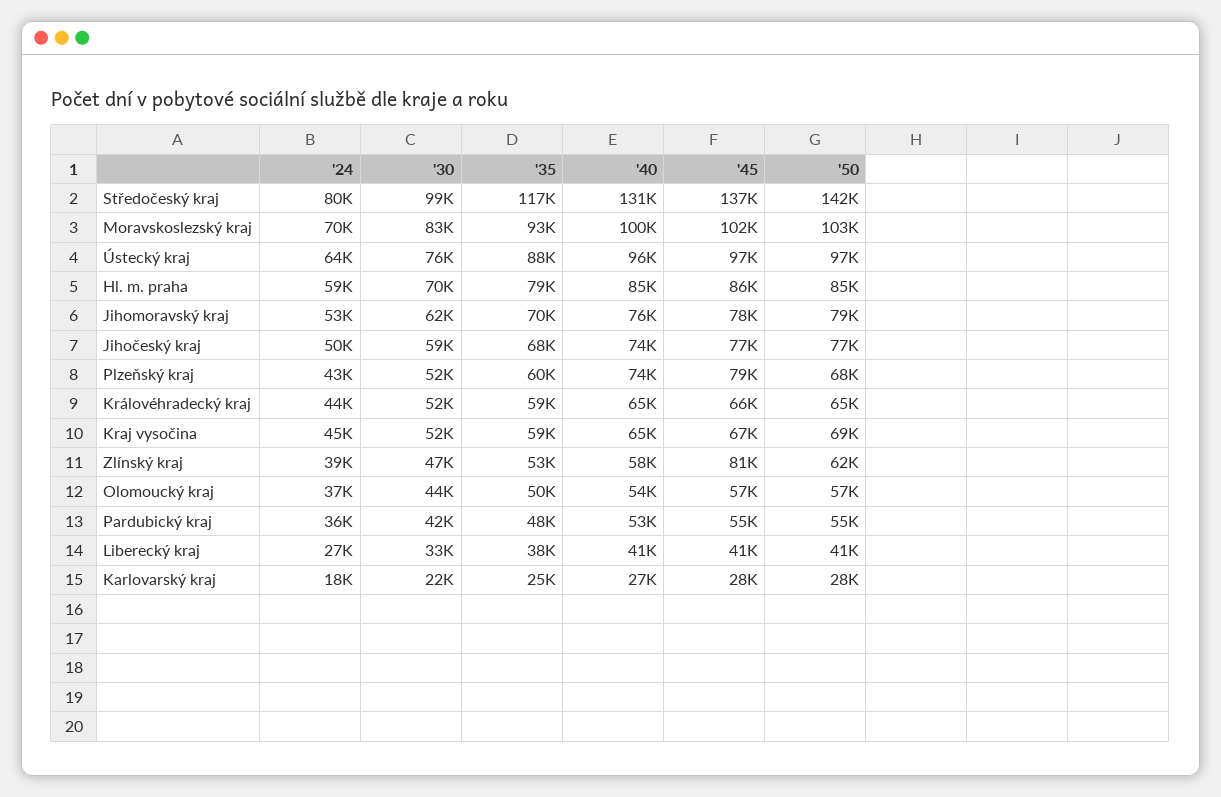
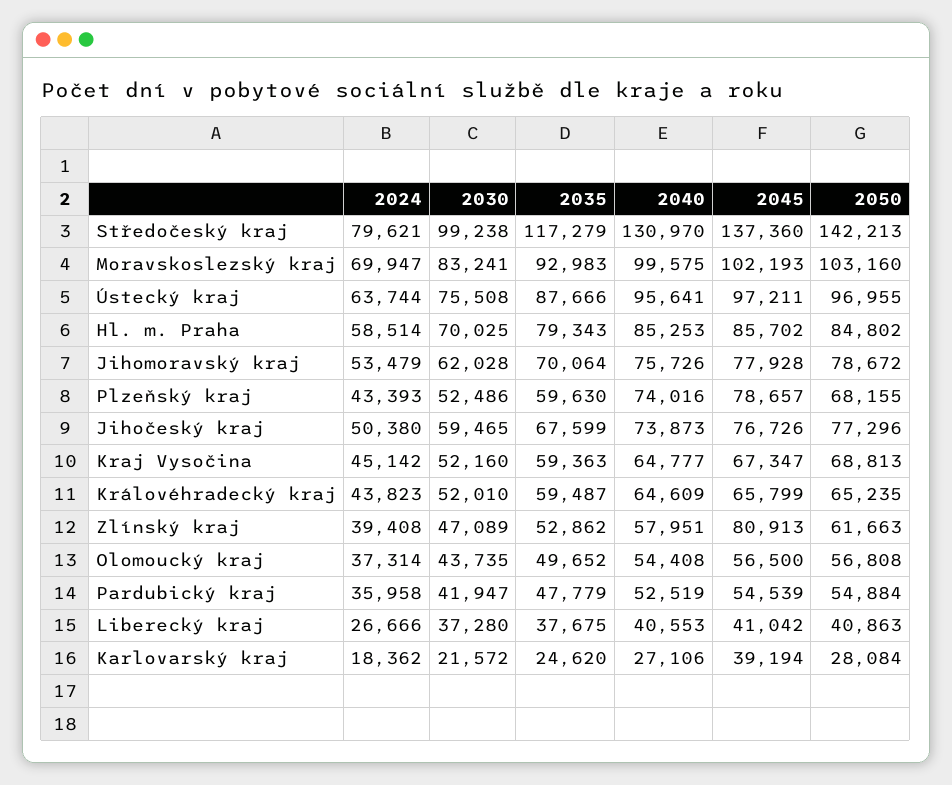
'30, Liberecký kraj: 33000 -> 37280
'45, Karlovarský kraj: 28000 -> 39194

